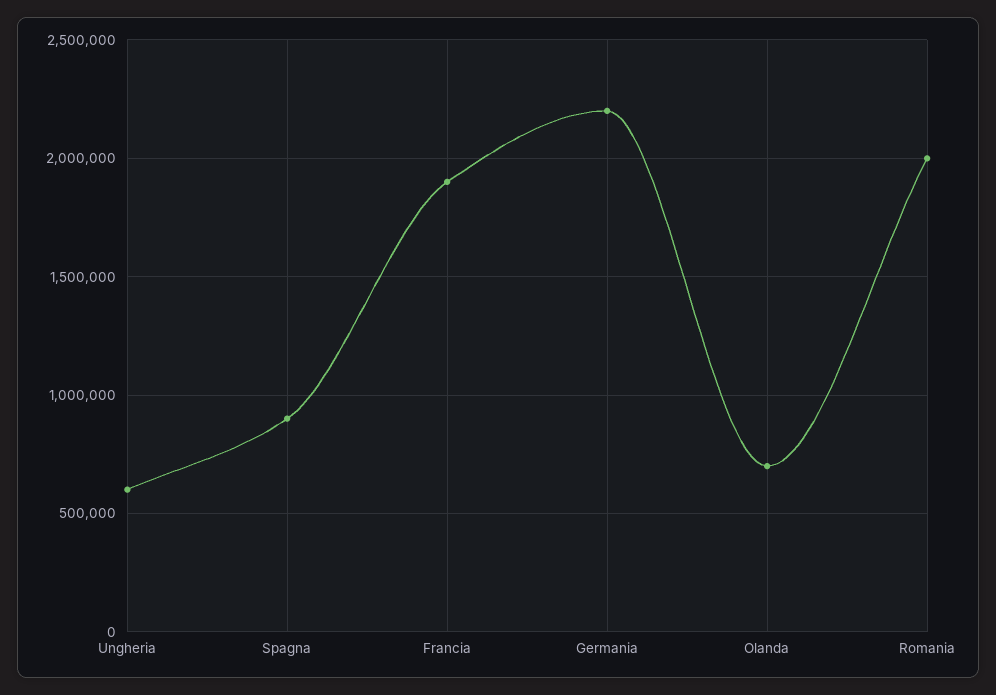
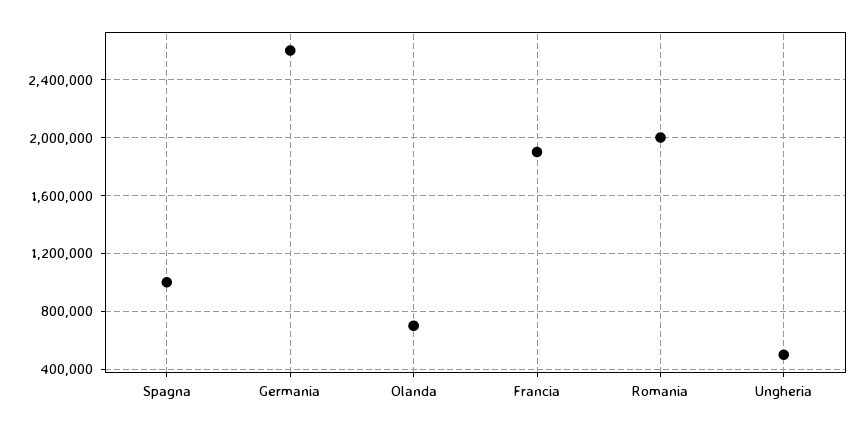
Ungheria: 600000 -> 500000
Spagna: 900000 -> 1000000
Germania: 2200000 -> 2600000

